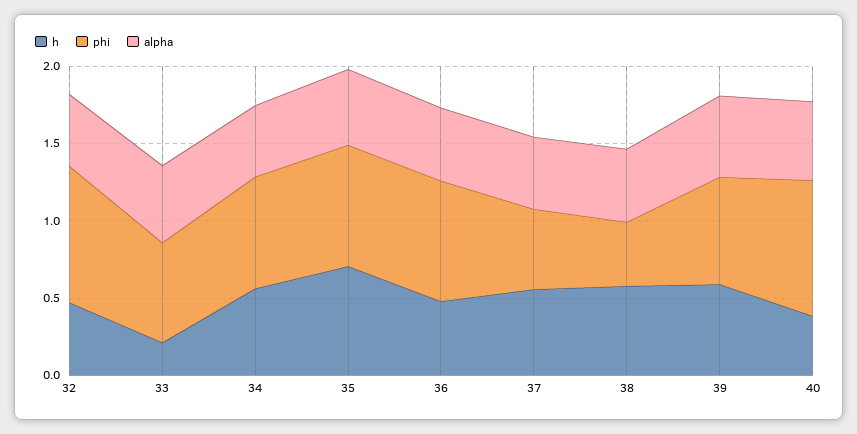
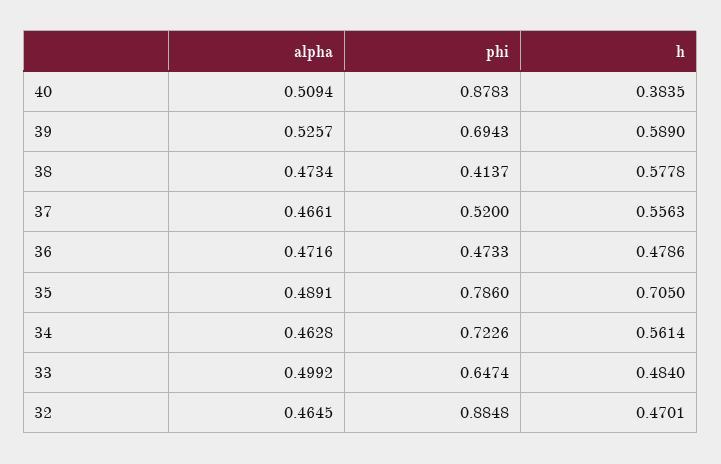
h, 33: 0.2 -> 0.484
phi, 36: 0.8 -> 0.4733

